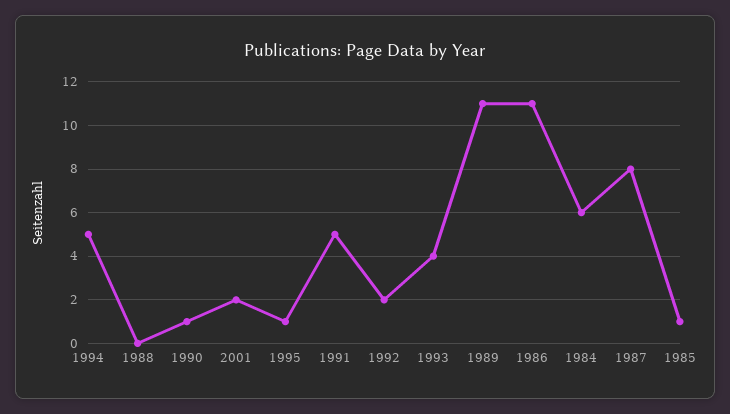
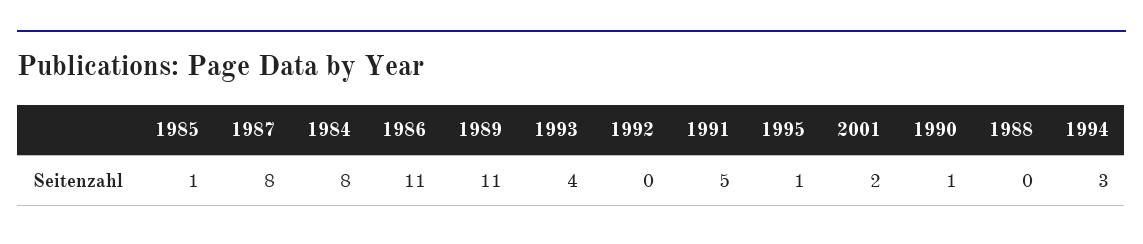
1994: 5 -> 3
1992: 2 -> 0
1984: 6 -> 8

